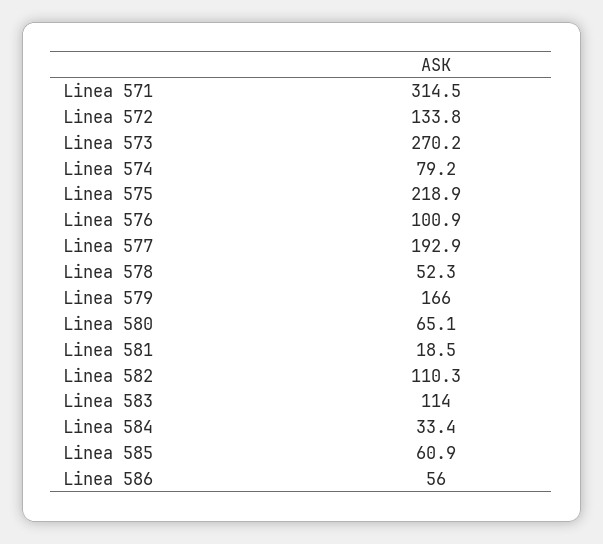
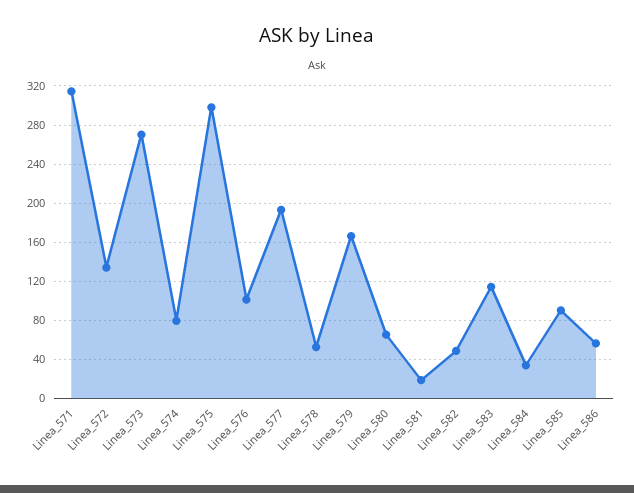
Linea 575: 218.9 -> 300
Linea 582: 110.3 -> 50
Linea 585: 60.9 -> 90

